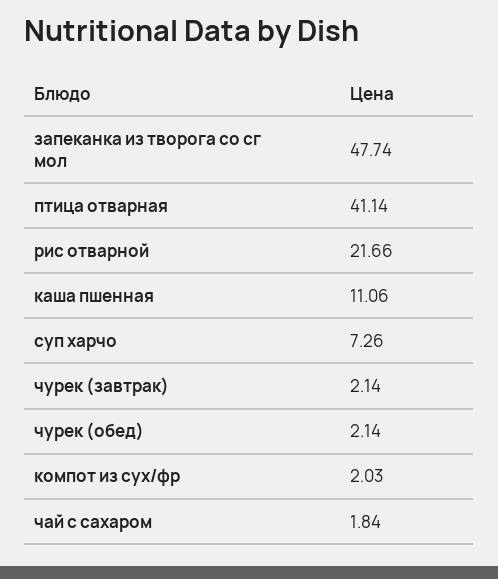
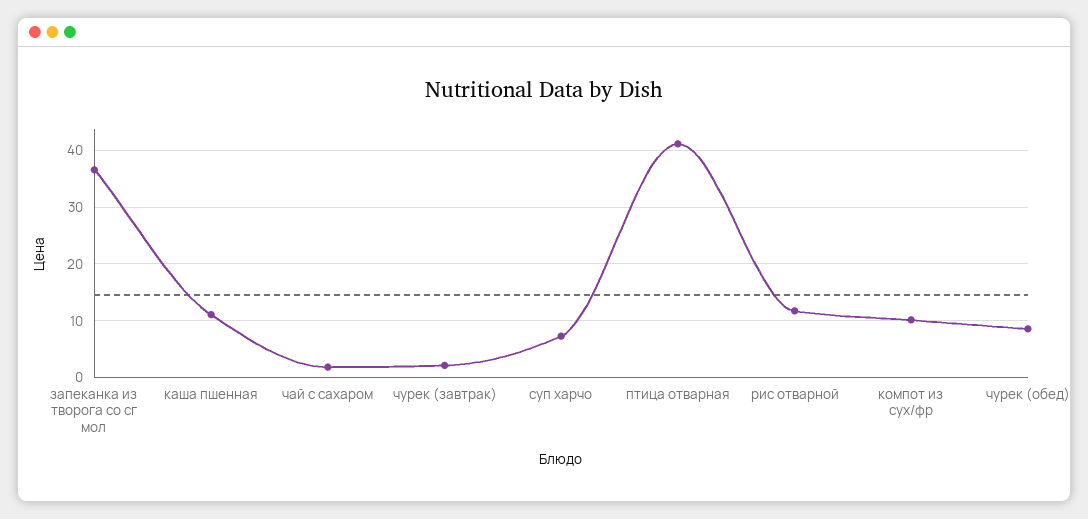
запеканка из творога со сг мол: 47.74 -> 36
рис отварной: 21.66 -> 12
чурек (обед): 2.14 -> 8
компот из сух/фр: 2.03 -> 10

